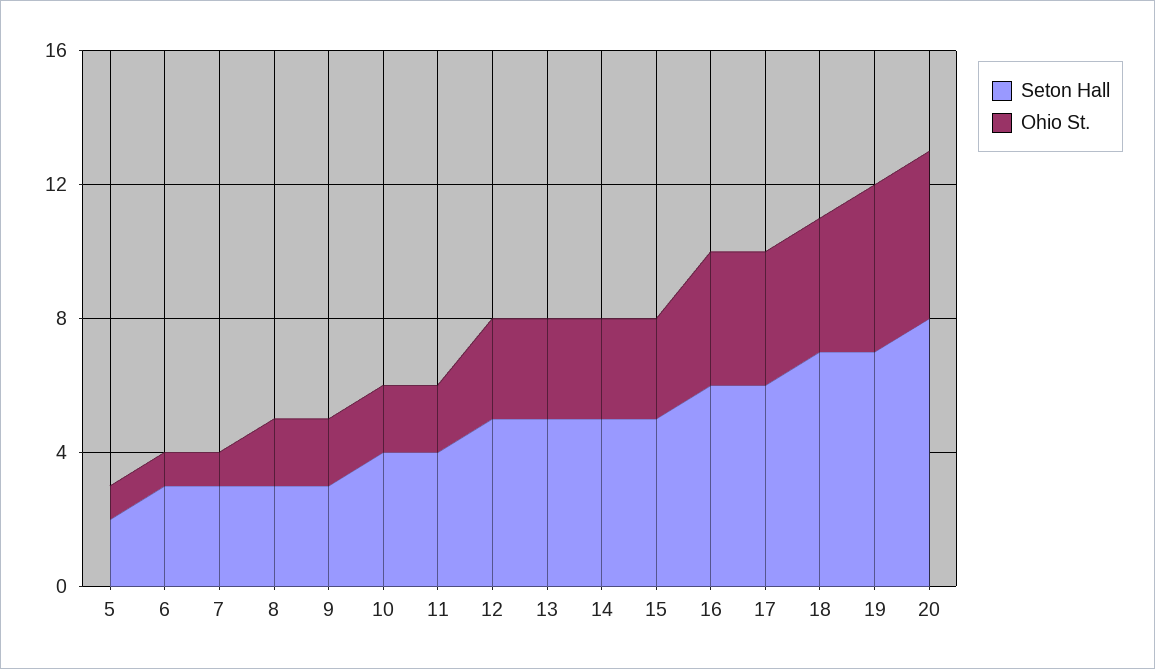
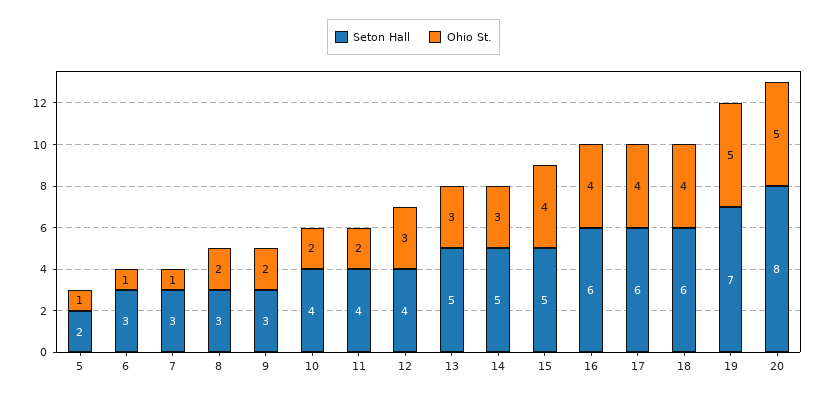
Seton Hall, 12: 5 -> 4
Ohio St., 15: 3 -> 4
Seton Hall, 18: 7 -> 6

